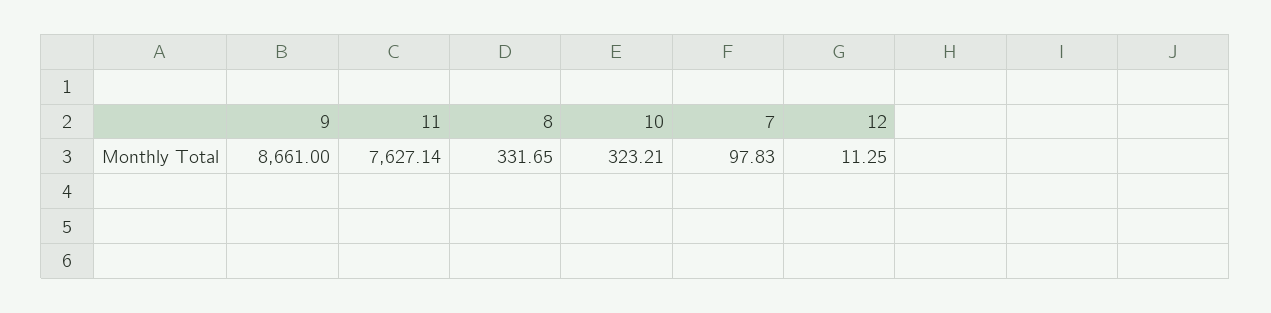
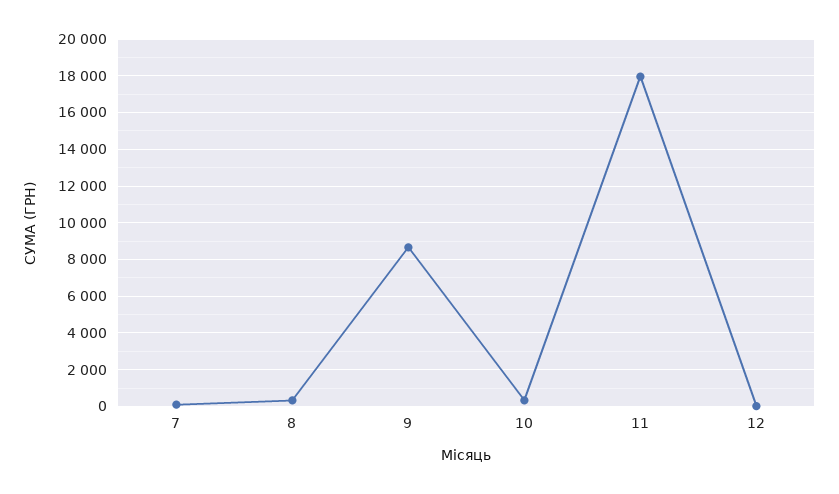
11: 7627.14 -> 18000

